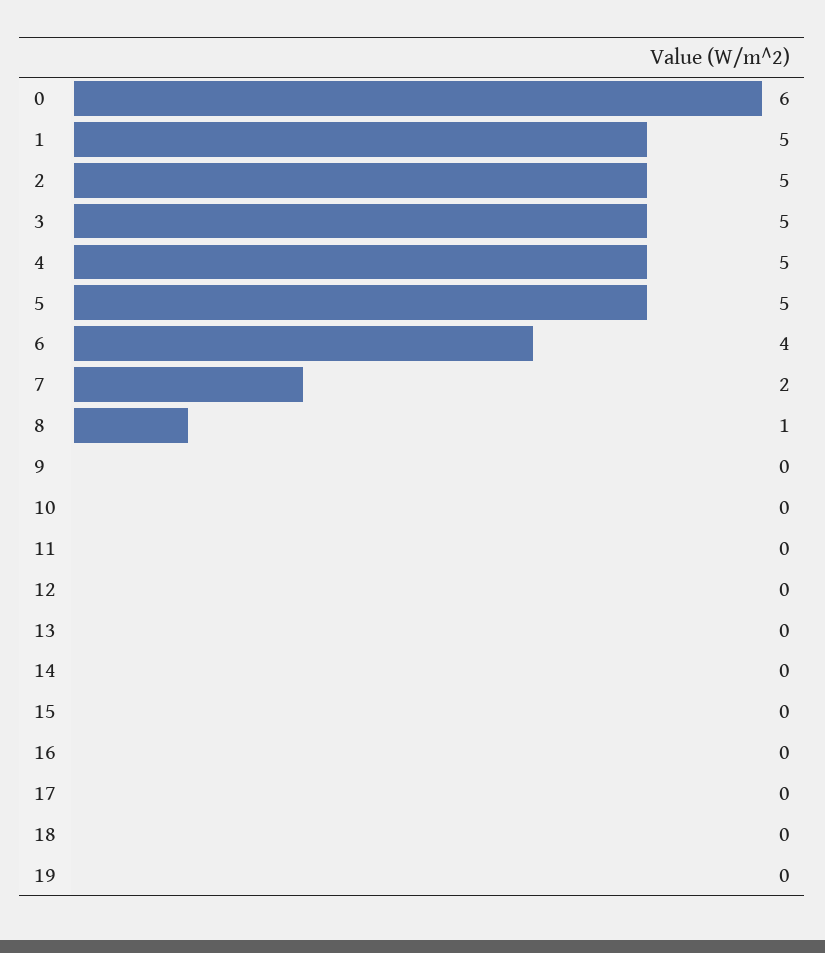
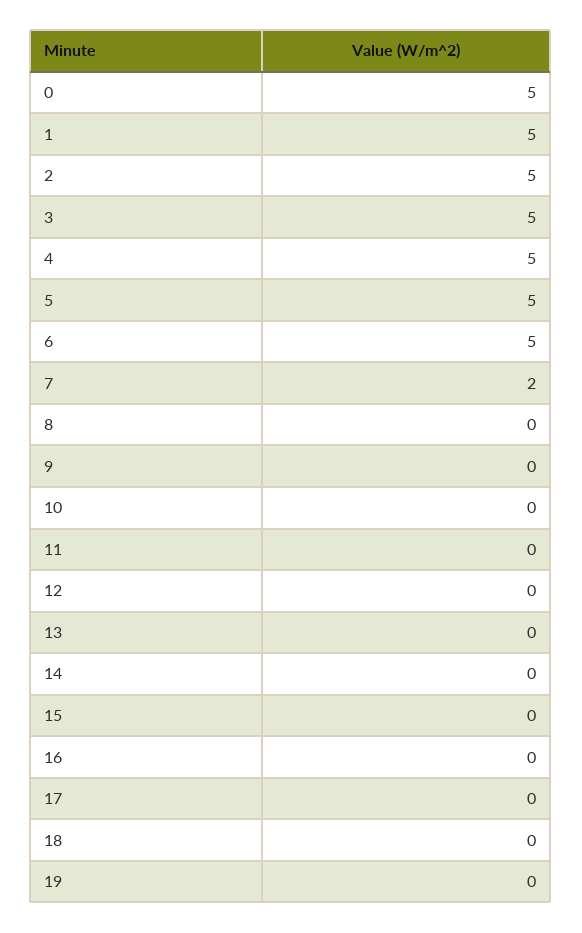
0: 6 -> 5
6: 4 -> 5
8: 1 -> 0

